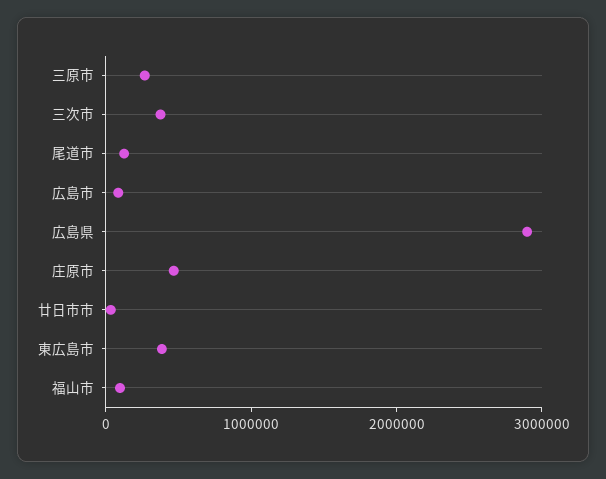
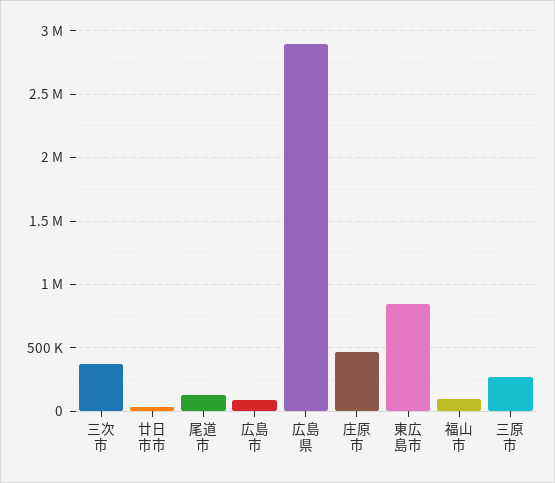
東広島市: 400000 -> 850000

